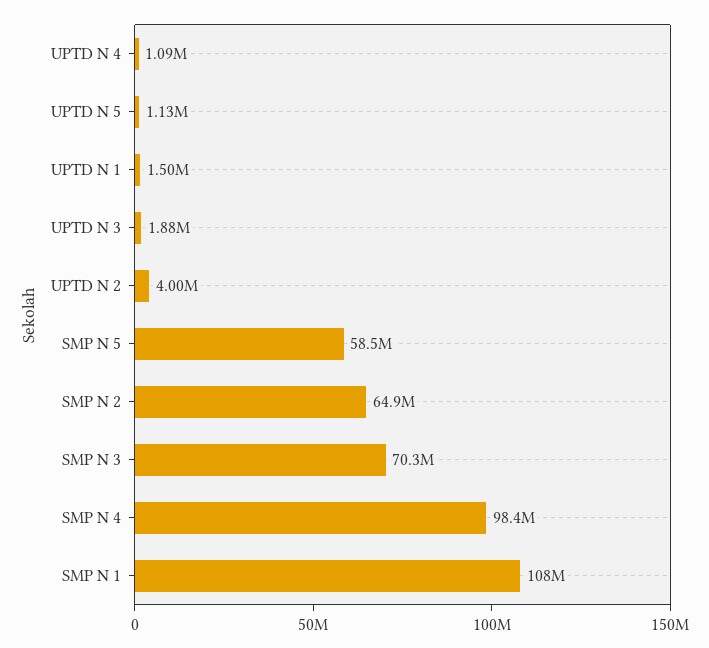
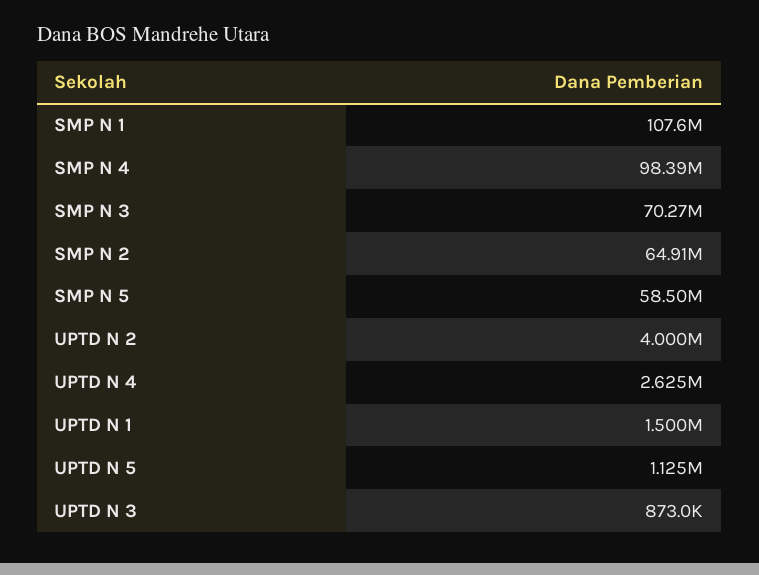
UPTD N 4: 1090000 -> 2625000
UPTD N 3: 1880000 -> 873000

